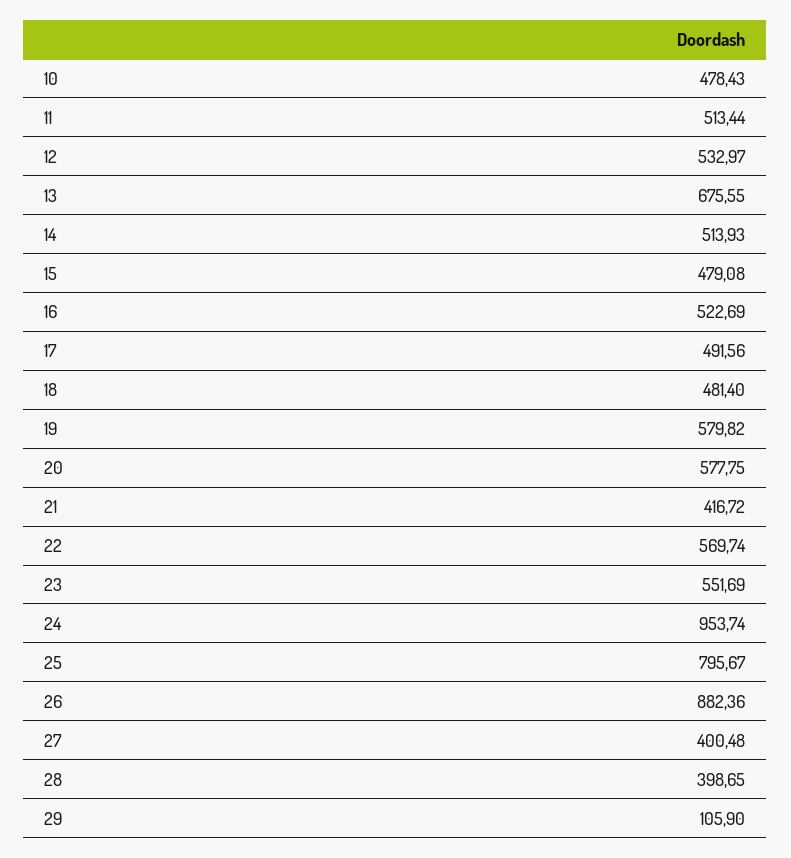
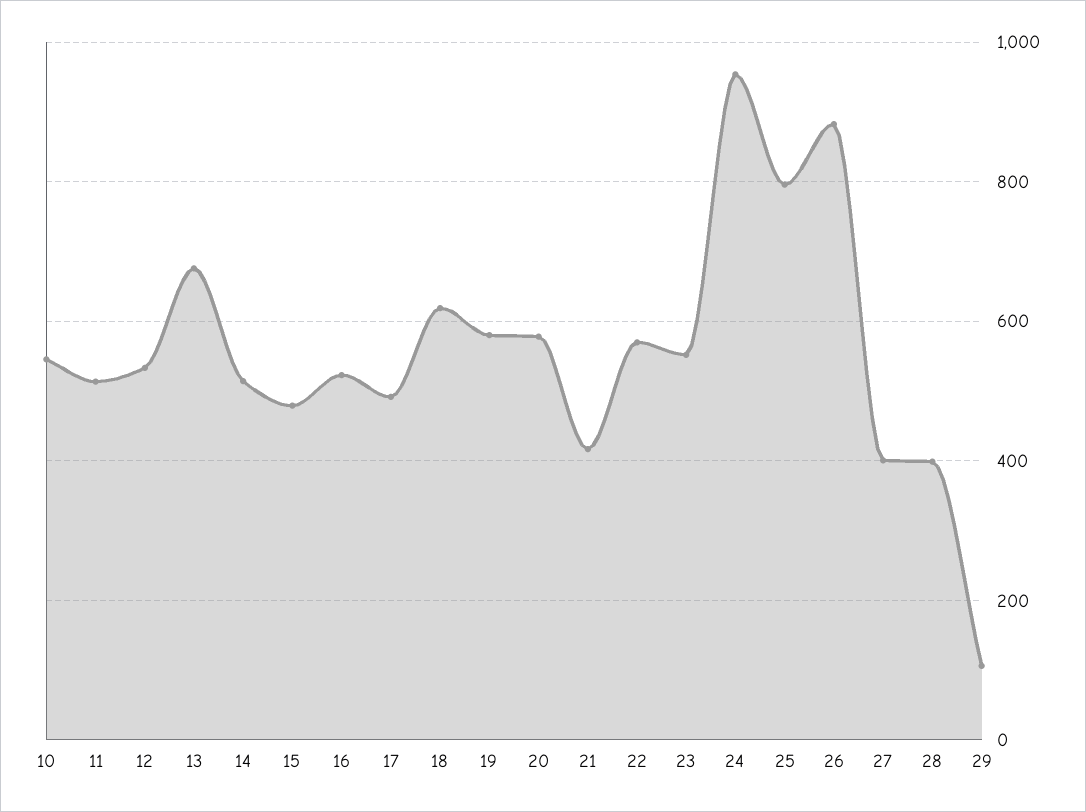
10: 478.43 -> 540
18: 481.4 -> 620

